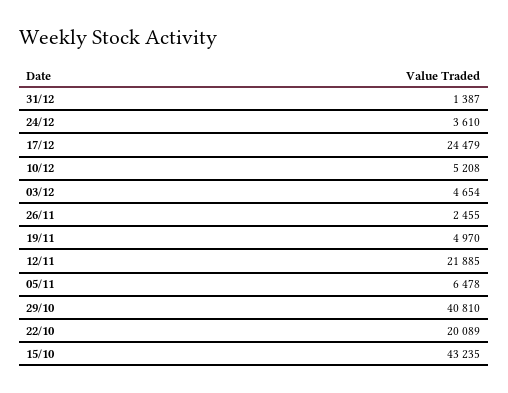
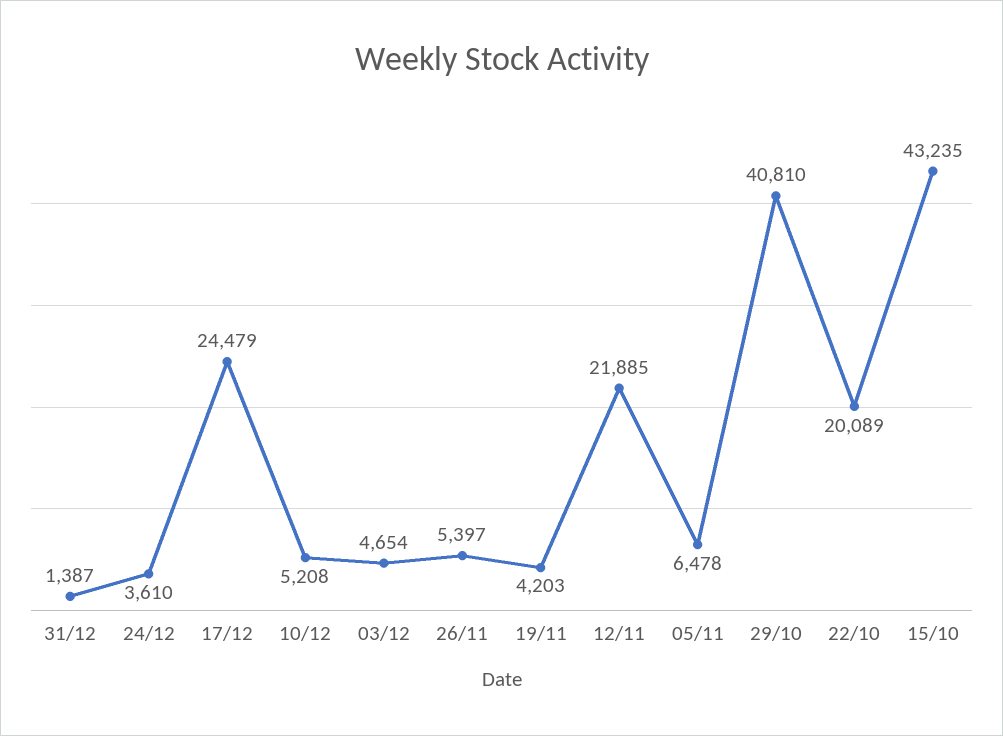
26/11: 2455 -> 5397
19/11: 4970 -> 4203

